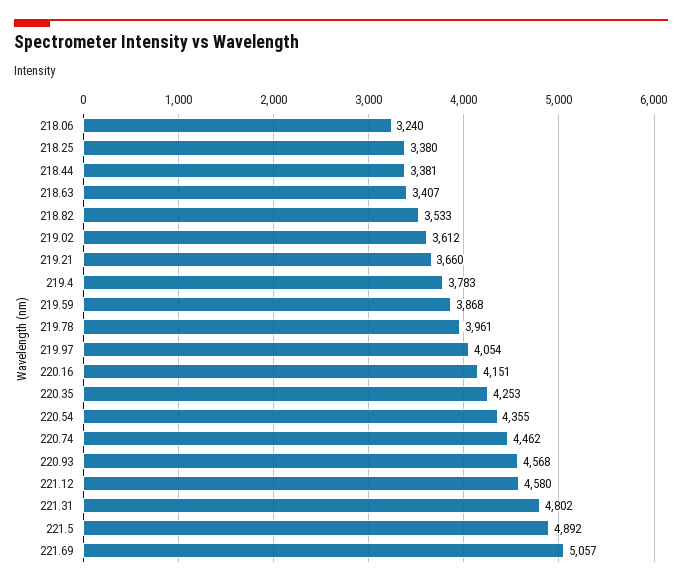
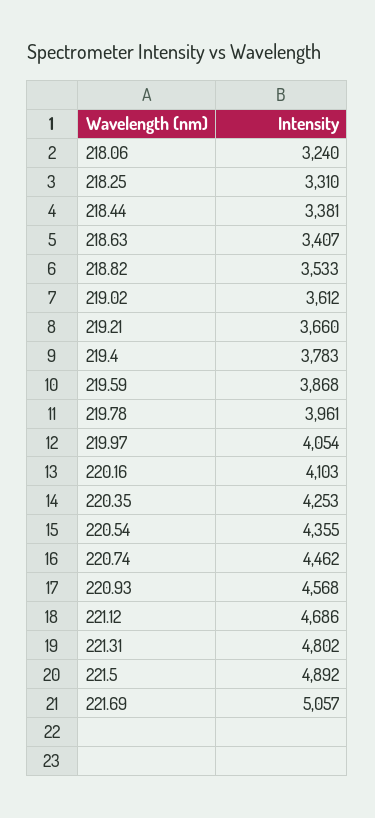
218.25: 3380 -> 3310
220.16: 4151 -> 4103
221.12: 4580 -> 4686

